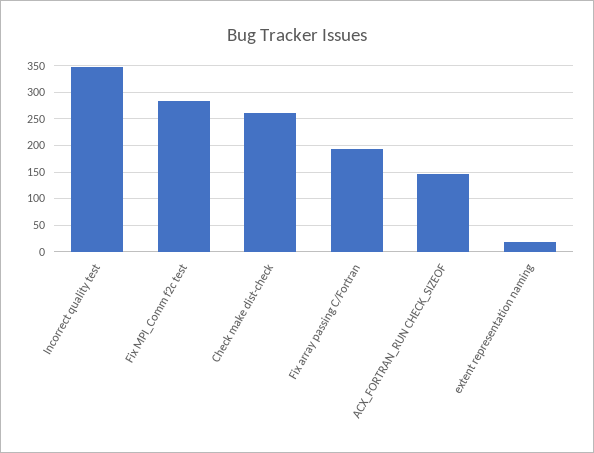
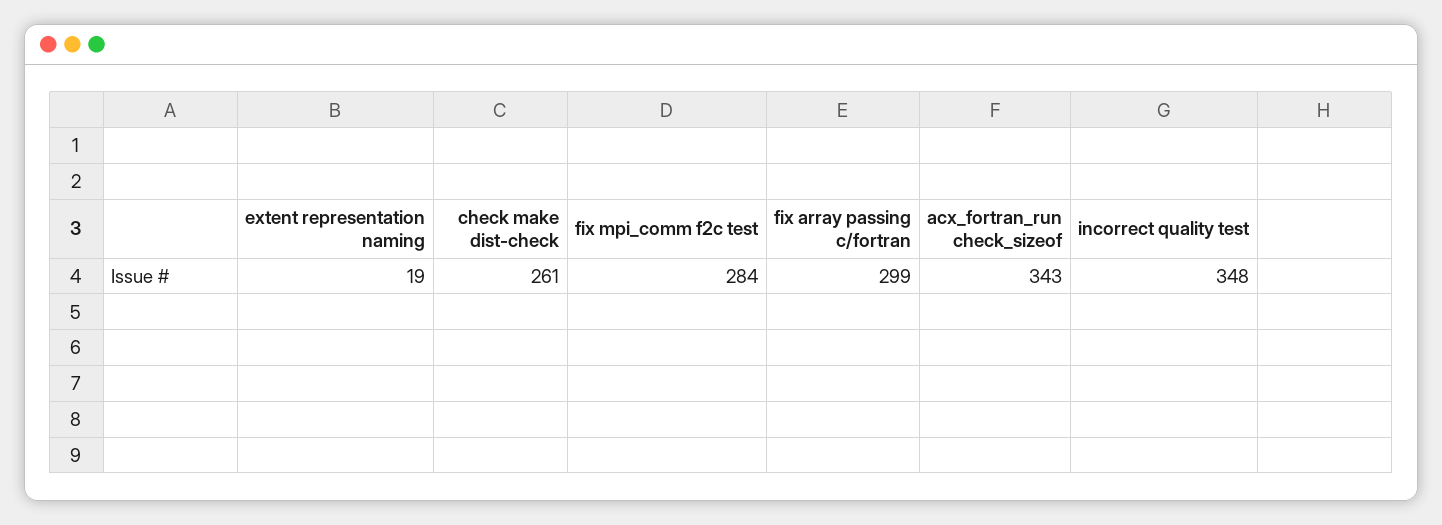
Fix array passing C/Fortran: 200 -> 299
ACX_FORTRAN_RUN CHECK_SIZEOF: 150 -> 343

